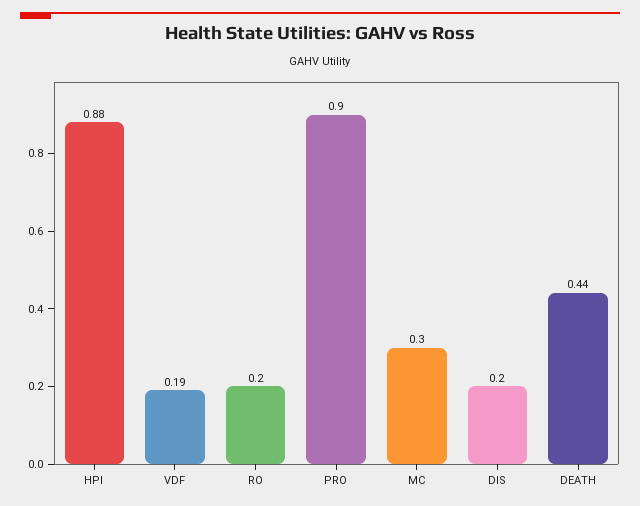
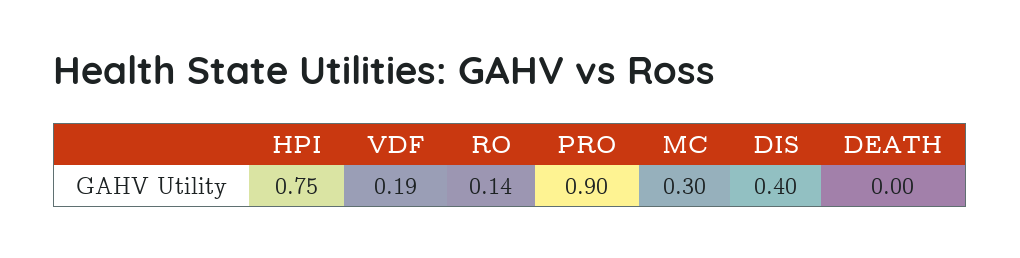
HPI: 0.88 -> 0.75
RO: 0.2 -> 0.14
DIS: 0.2 -> 0.4
DEATH: 0.44 -> 0

